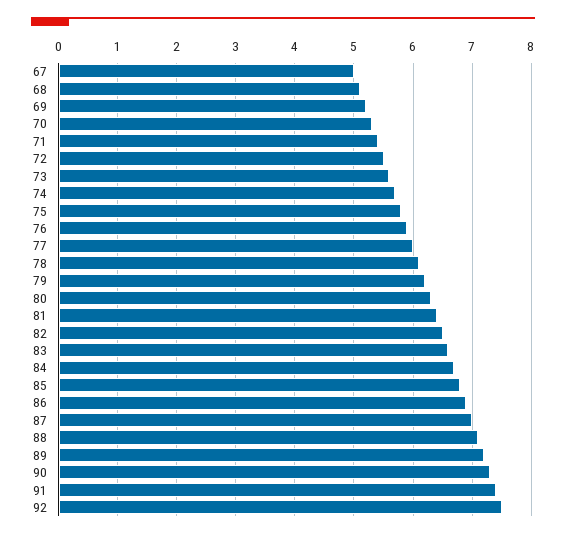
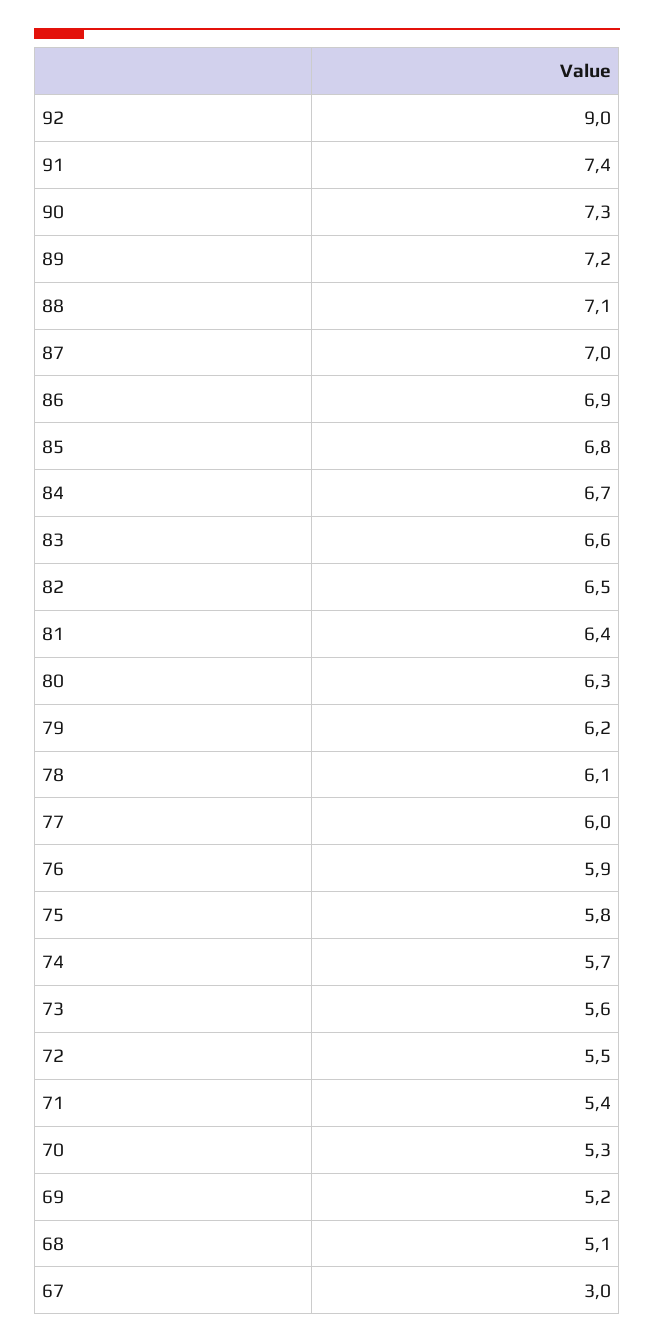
67: 5 -> 3
92: 7.5 -> 9

